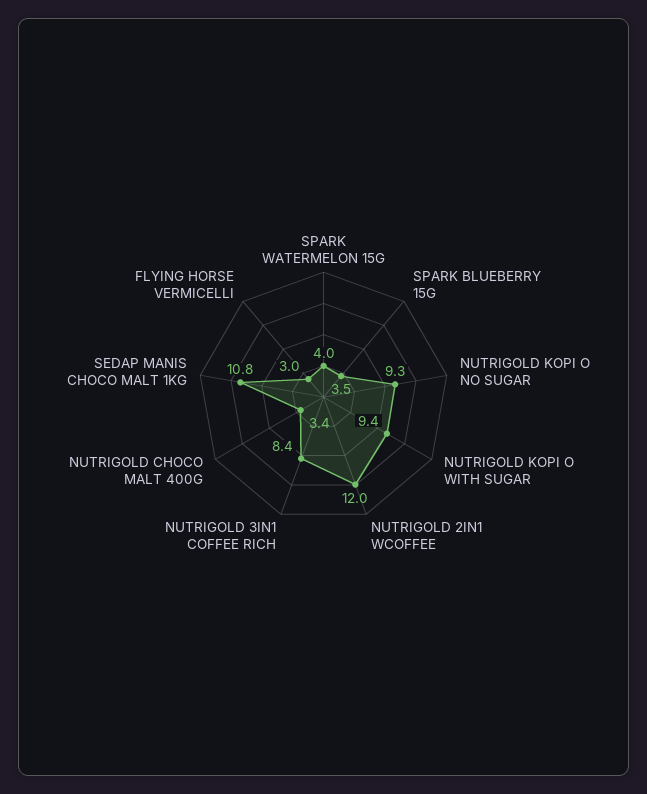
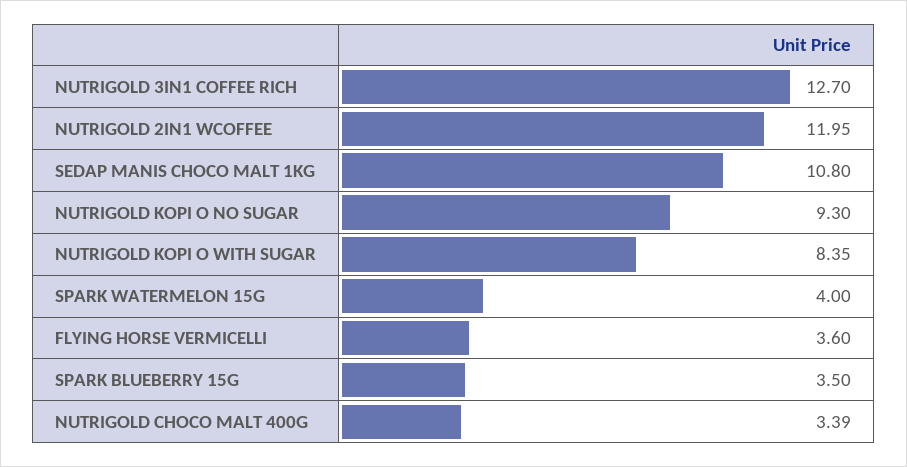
NUTRIGOLD KOPI O WITH SUGAR: 9.4 -> 8.35
NUTRIGOLD 3IN1 COFFEE RICH: 8.4 -> 12.7
FLYING HORSE VERMICELLI: 3 -> 3.6

